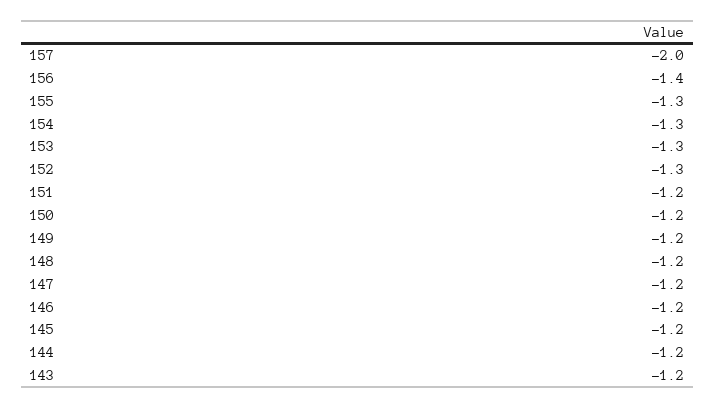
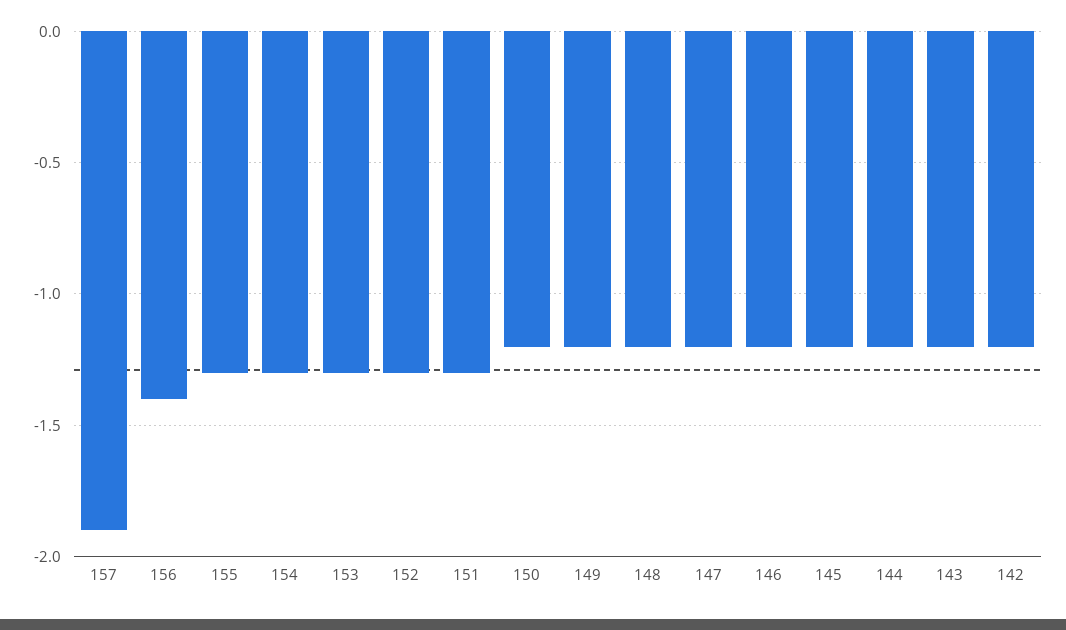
157: -2 -> -1.9
151: -1.2 -> -1.3
142: none -> -1.2

